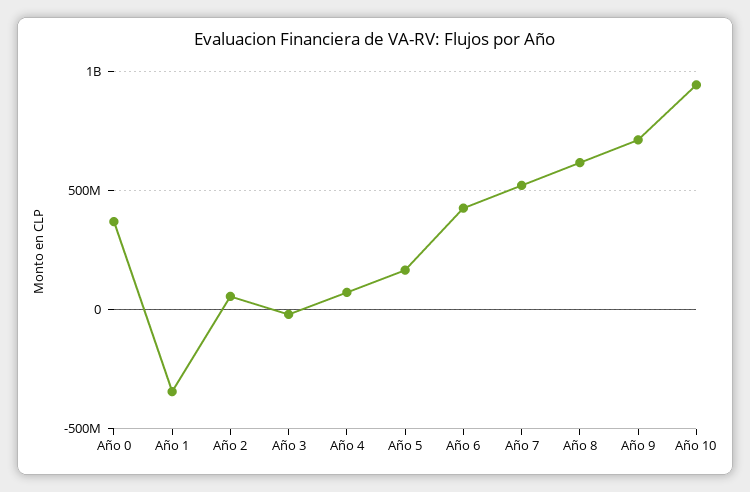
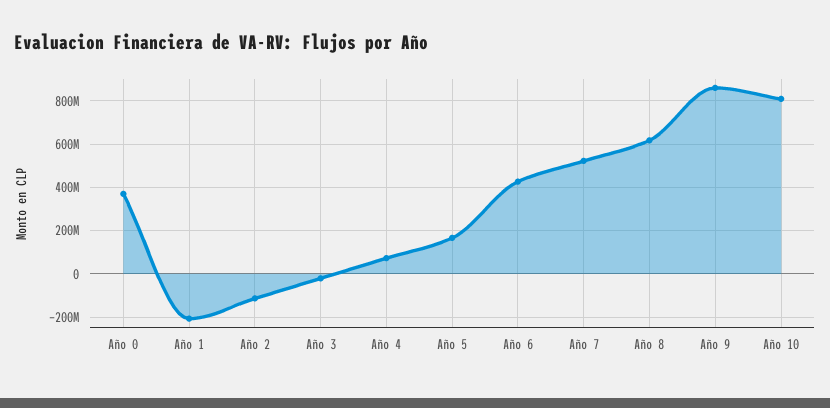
Año 1: -350000000 -> -200000000
Año 2: 50000000 -> -100000000
Año 9: 700000000 -> 850000000
Año 10: 950000000 -> 800000000

